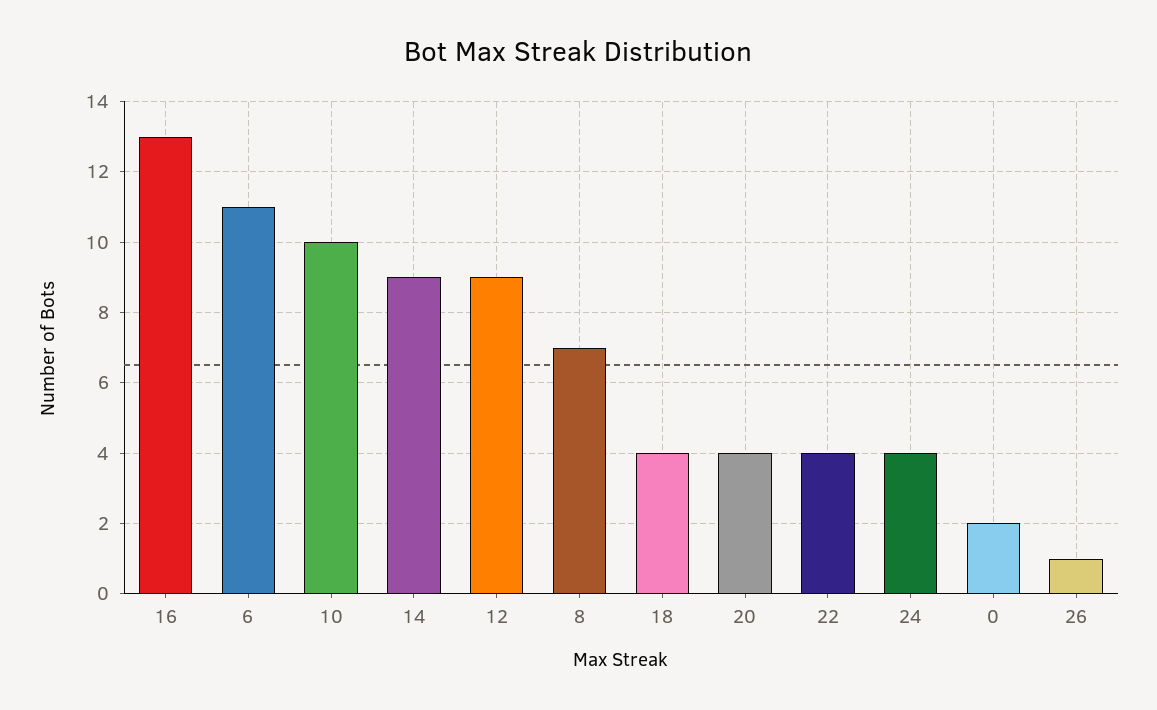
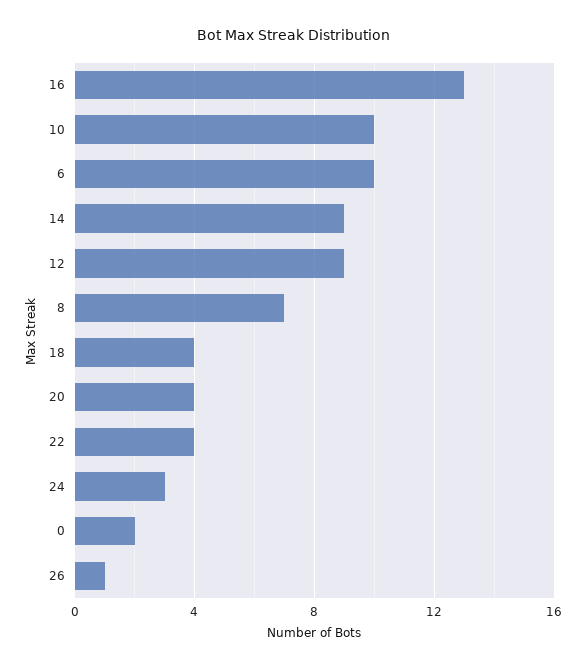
6: 11 -> 10
24: 4 -> 3

